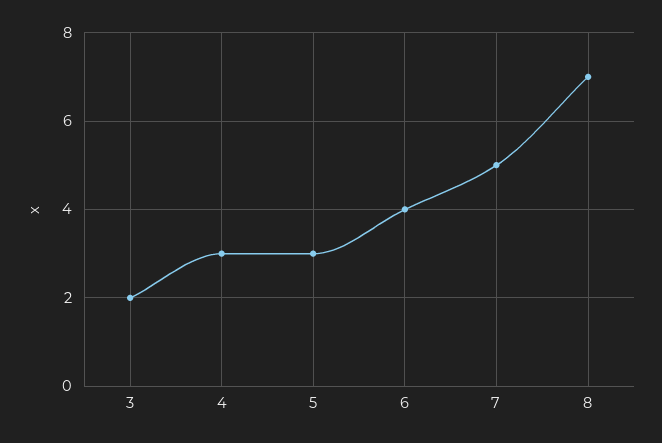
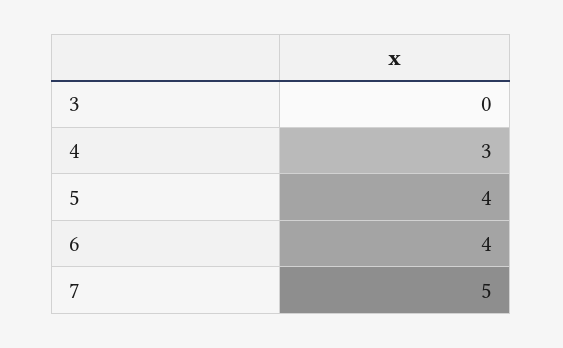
3: 2 -> 0
5: 3 -> 4
8: 7 -> none

